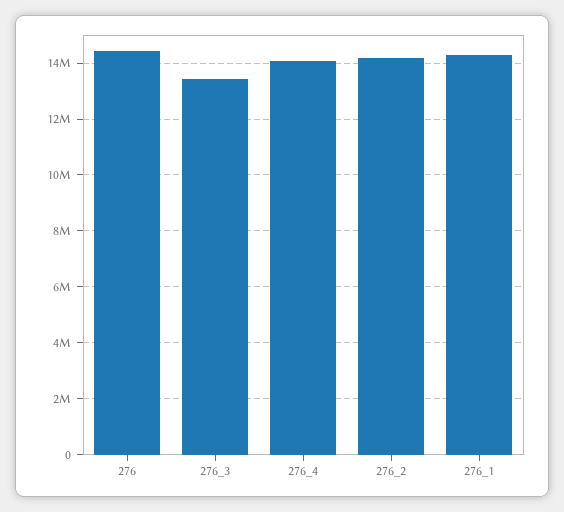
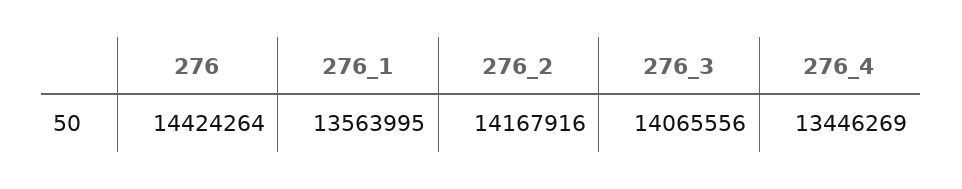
276_3: 13500000 -> 14065556
276_4: 14000000 -> 13446269
276_1: 14250000 -> 13563995

